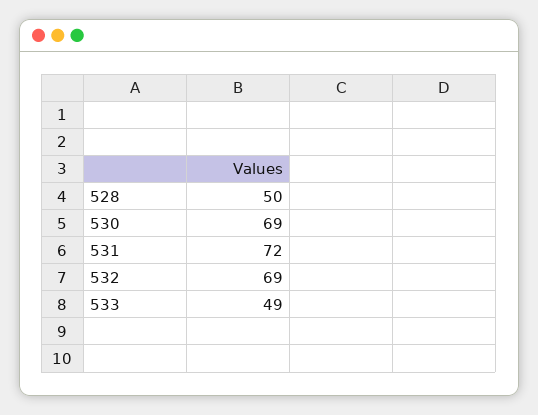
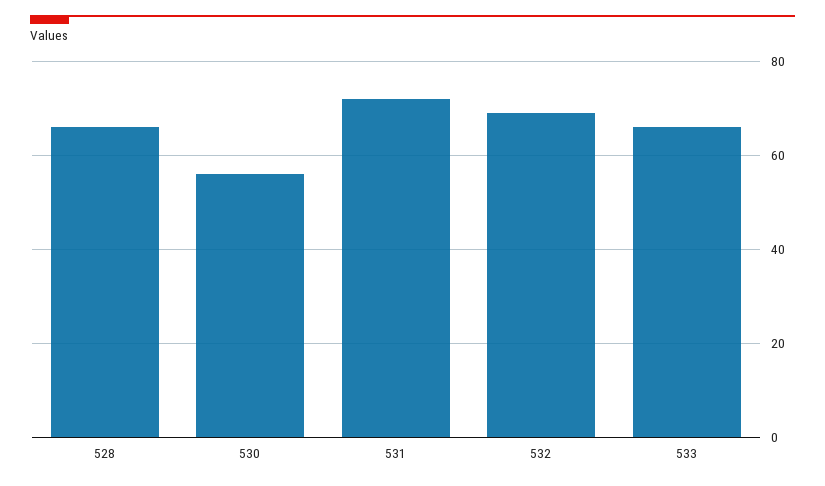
528: 50 -> 65
530: 69 -> 55
533: 49 -> 65

